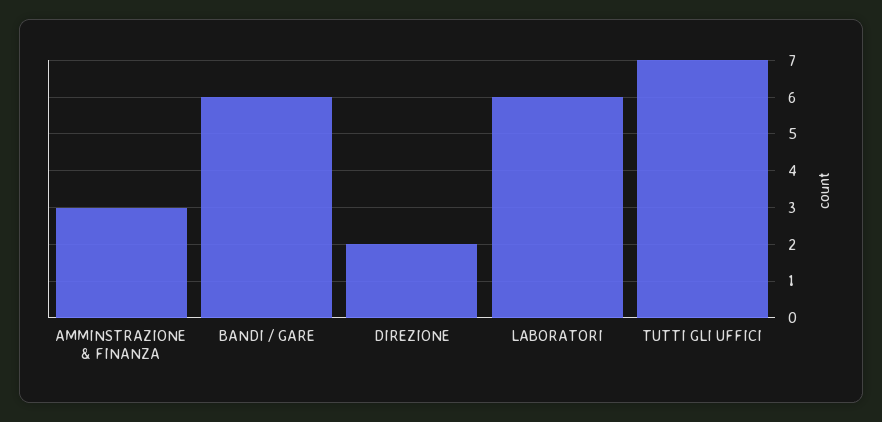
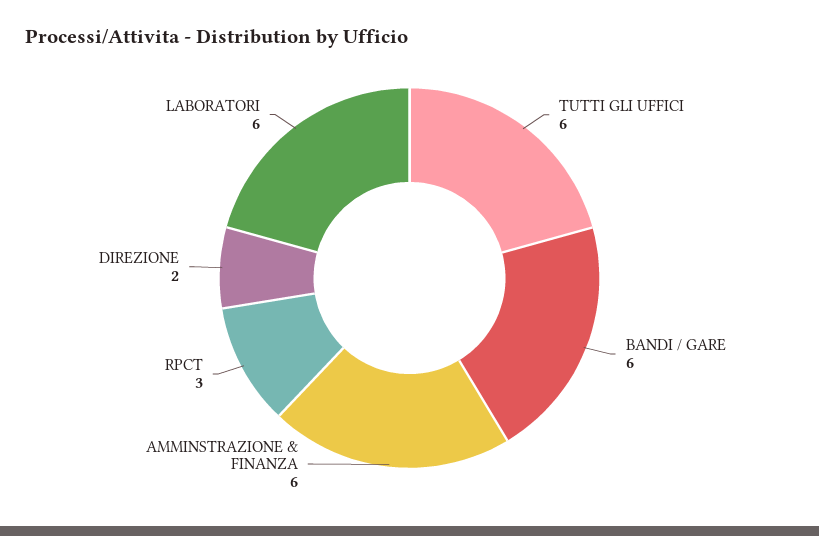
AMMINSTRAZIONE & FINANZA: 3 -> 6
TUTTI GLI UFFICI: 7 -> 6
RPCT: none -> 3

